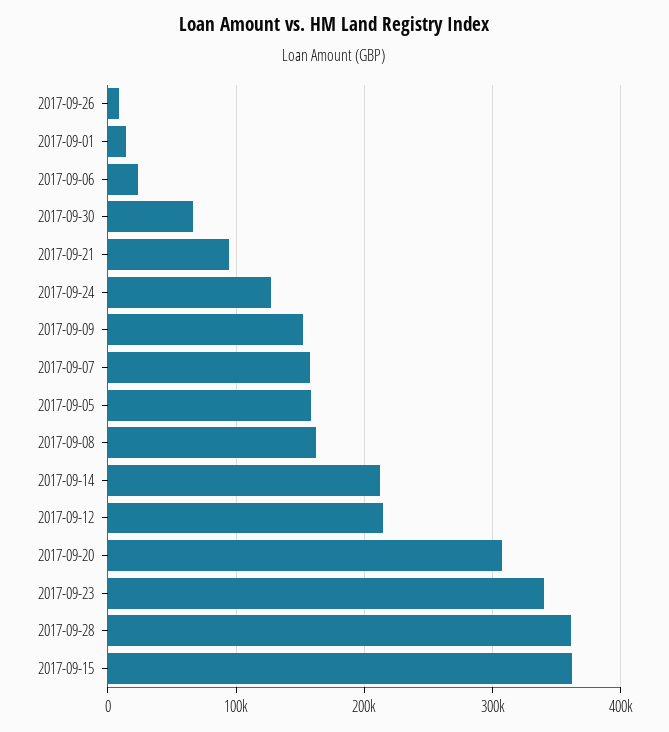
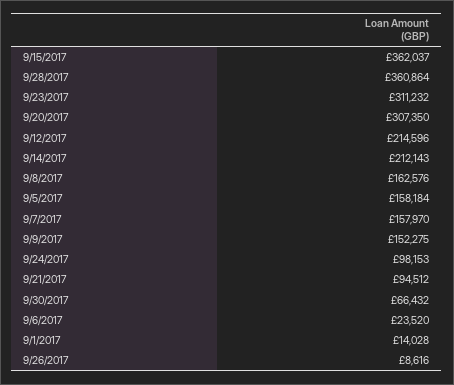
2017-09-24: 130000 -> 98153
2017-09-23: 340000 -> 311232

